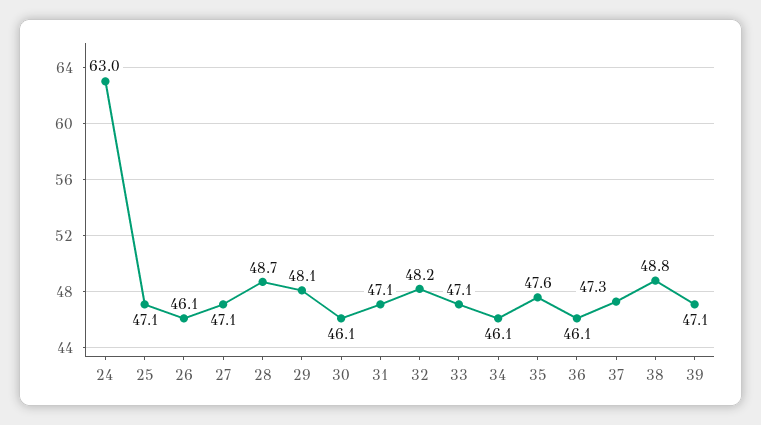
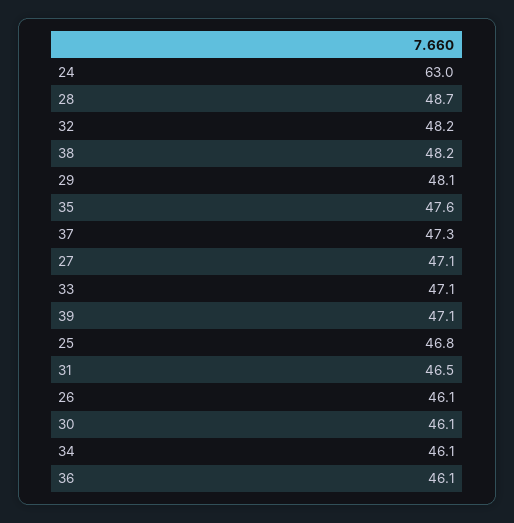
25: 47.1 -> 46.8
31: 47.1 -> 46.5
38: 48.8 -> 48.2

